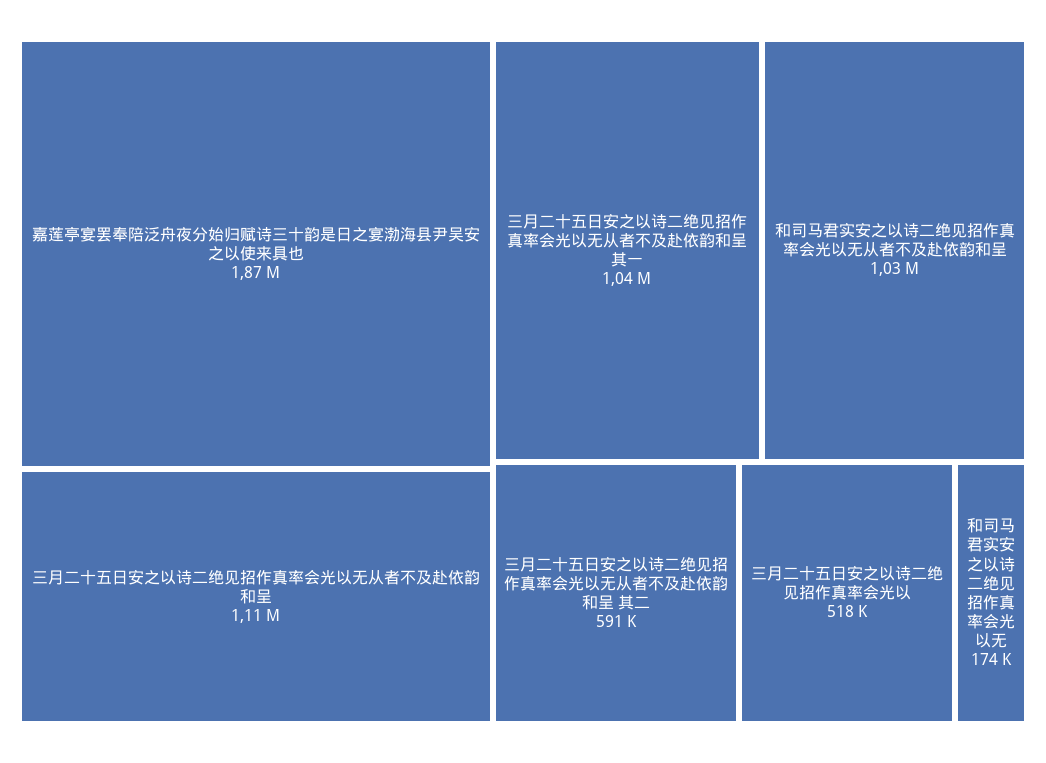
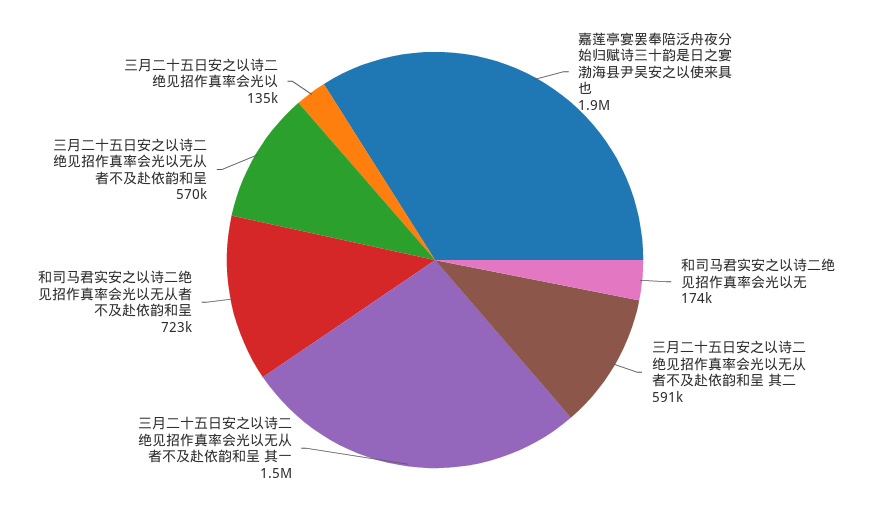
三月二十五日安之以诗二绝见招作真率会光以无从者不及赴依韵和呈: 1110000 -> 570000
三月二十五日安之以诗二绝见招作真率会光以无从者不及赴依韵和呈 其一: 1040000 -> 1500000
和司马君实安之以诗二绝见招作真率会光以无从者不及赴依韵和呈: 1030000 -> 723000
三月二十五日安之以诗二绝见招作真率会光以: 518000 -> 135000

